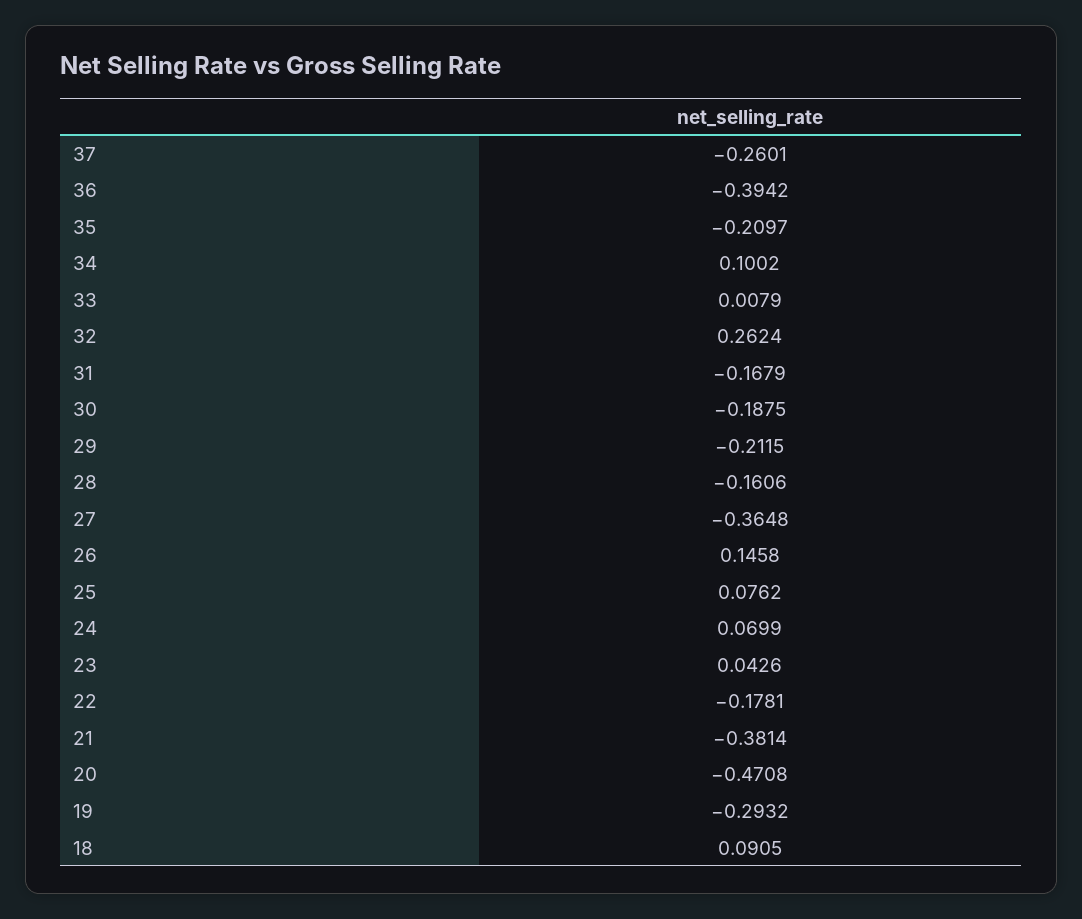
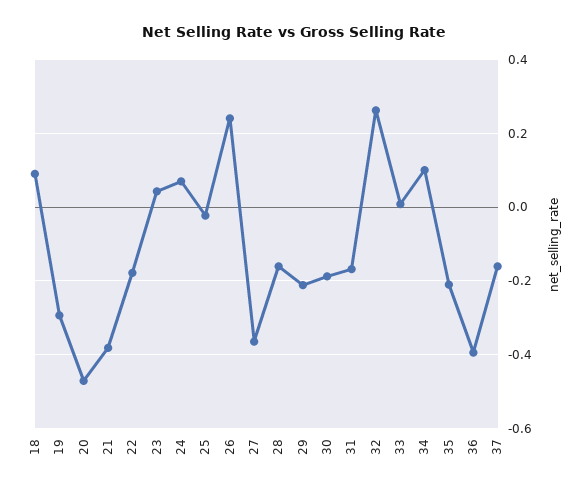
37: -0.2601 -> -0.16
26: 0.1458 -> 0.24
25: 0.0762 -> -0.02

